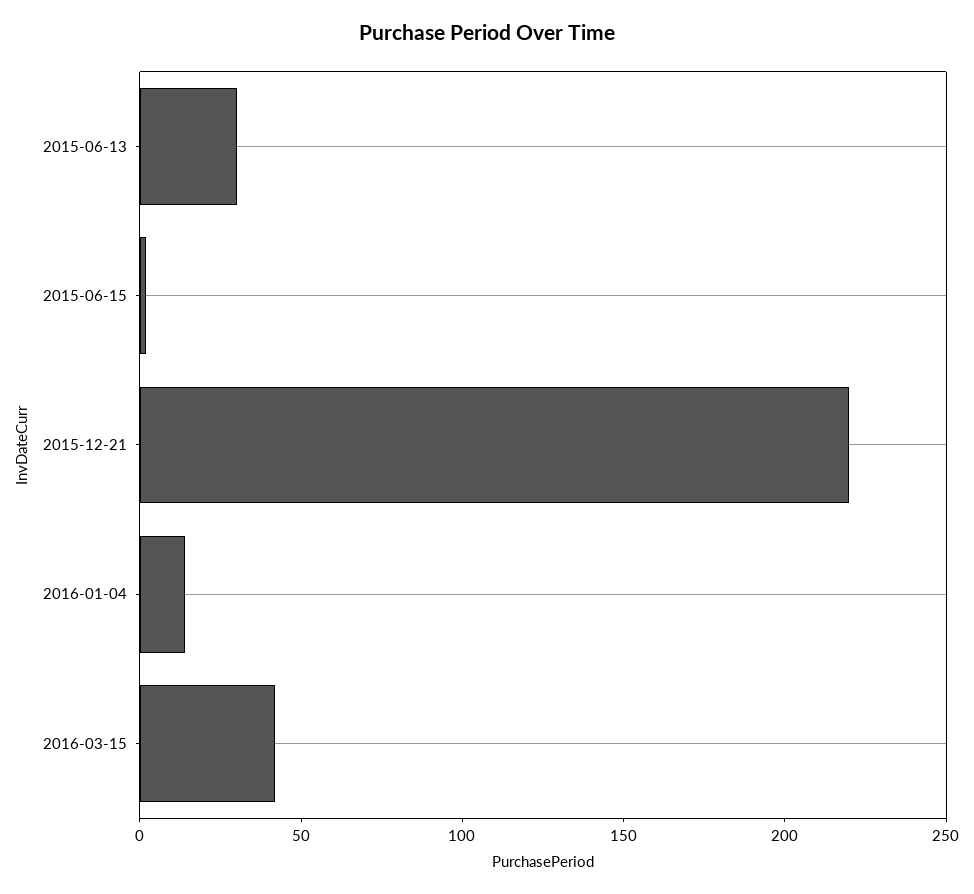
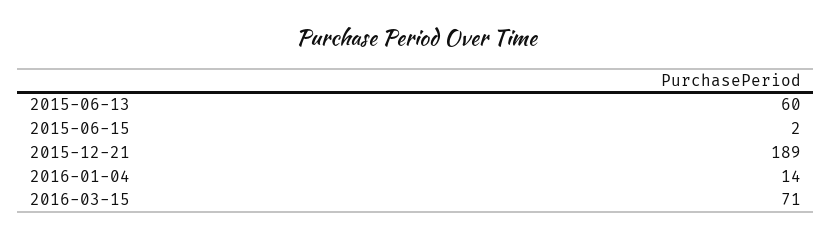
2015-06-13: 30 -> 60
2015-12-21: 220 -> 189
2016-03-15: 40 -> 71

